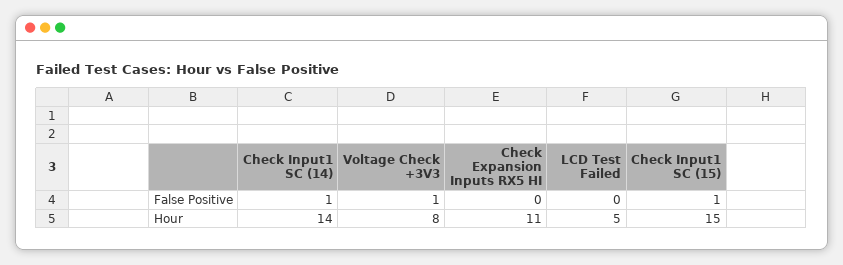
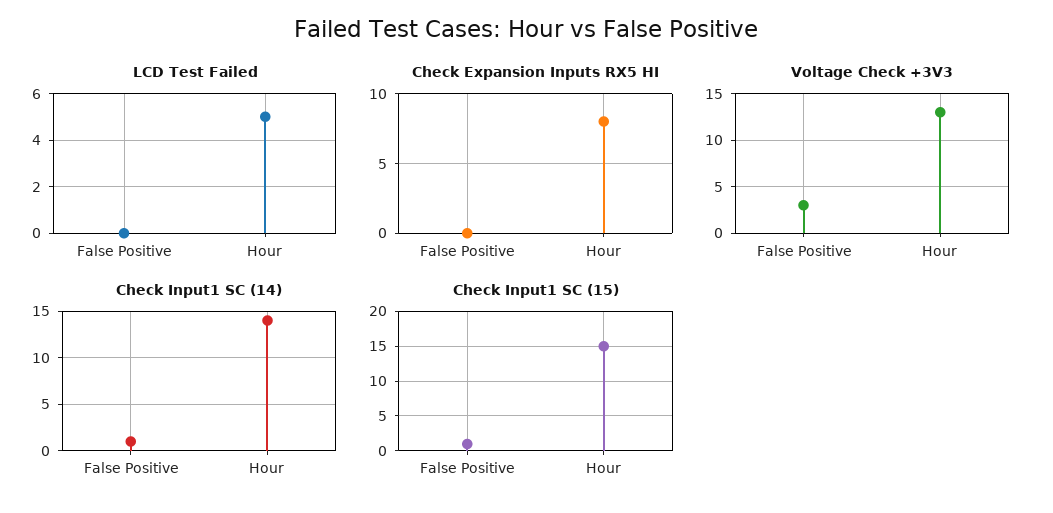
Voltage Check +3V3, False Positive: 1 -> 3
Voltage Check +3V3, Hour: 8 -> 13
Check Expansion Inputs RX5 HI, Hour: 11 -> 8

